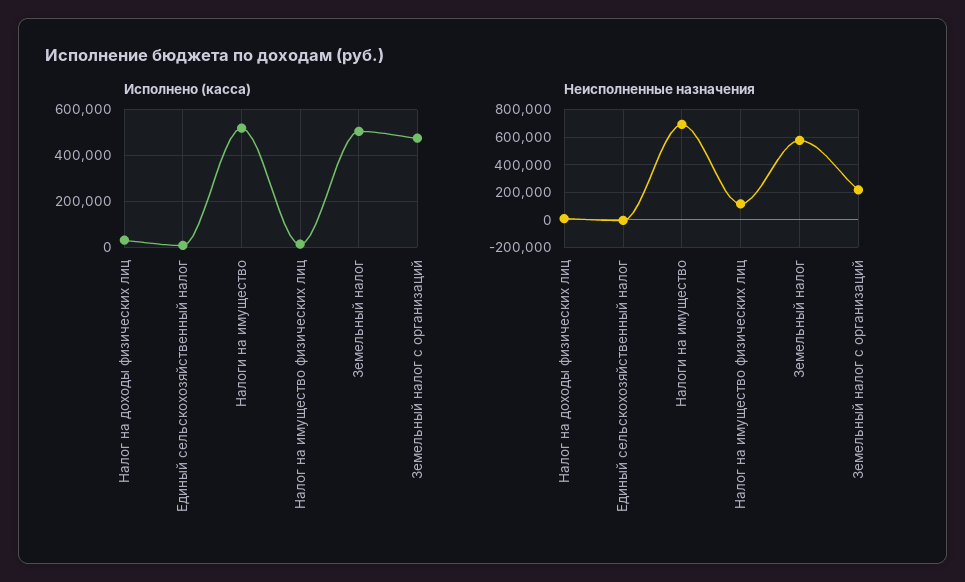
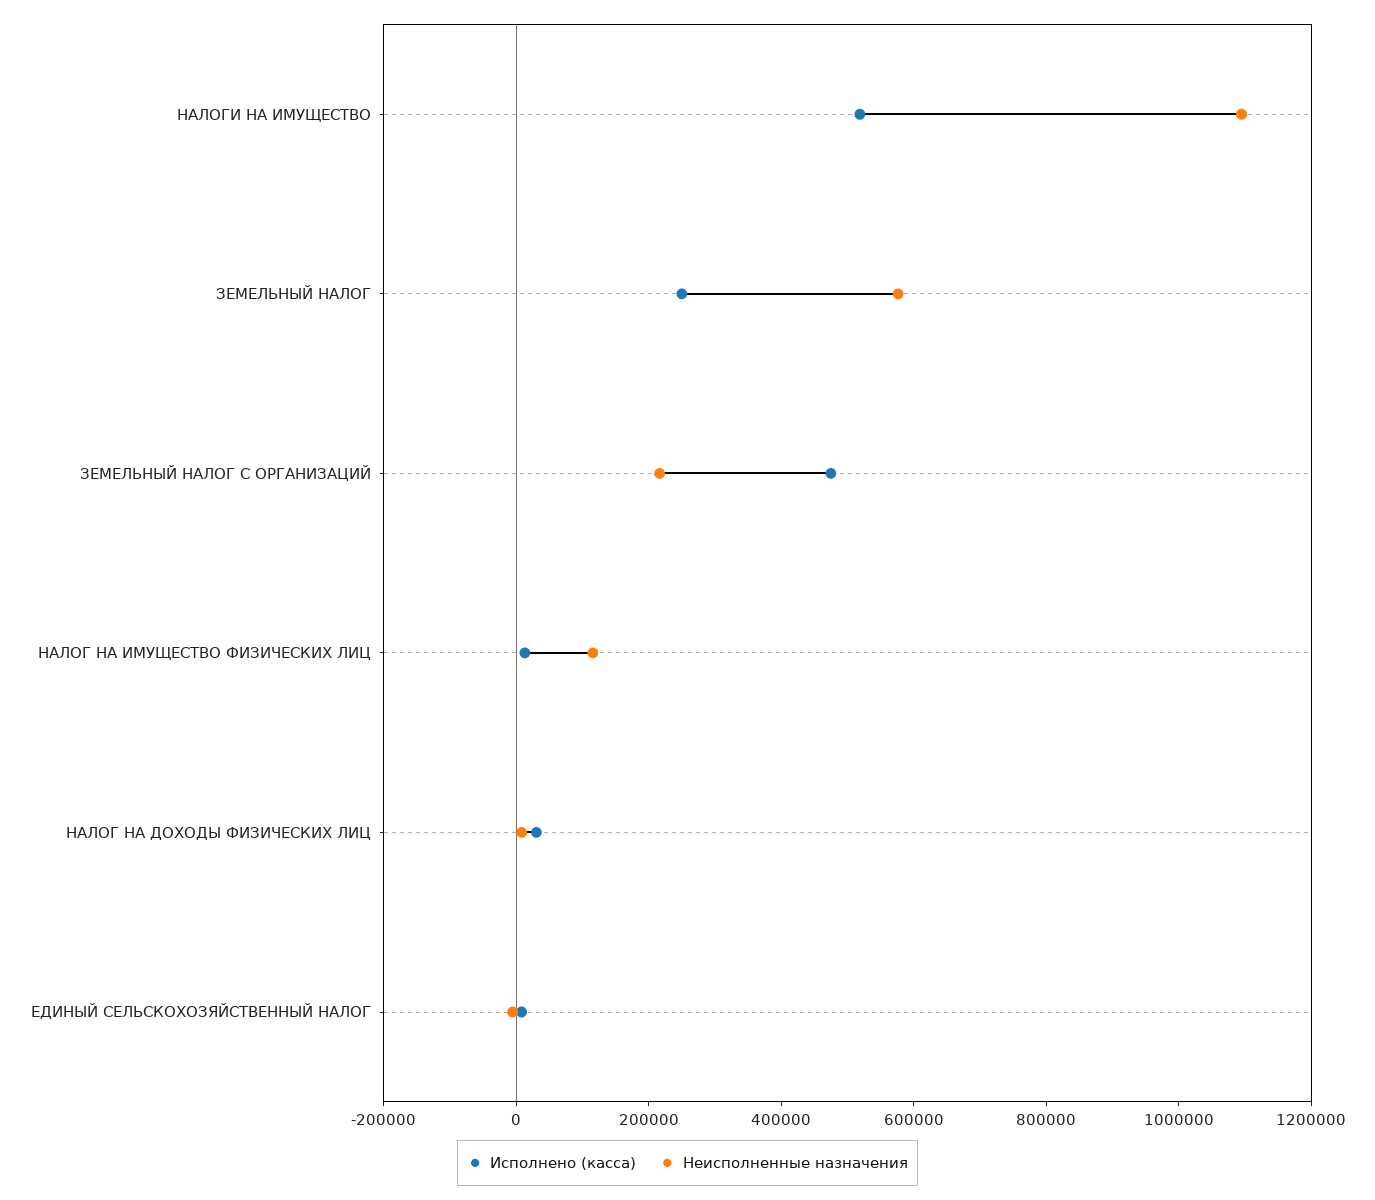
Исполнено (касса), Земельный налог: 500000 -> 250000
Неисполненные назначения, Налоги на имущество: 700000 -> 1100000

